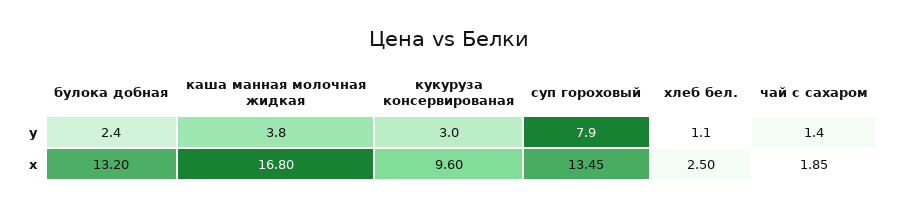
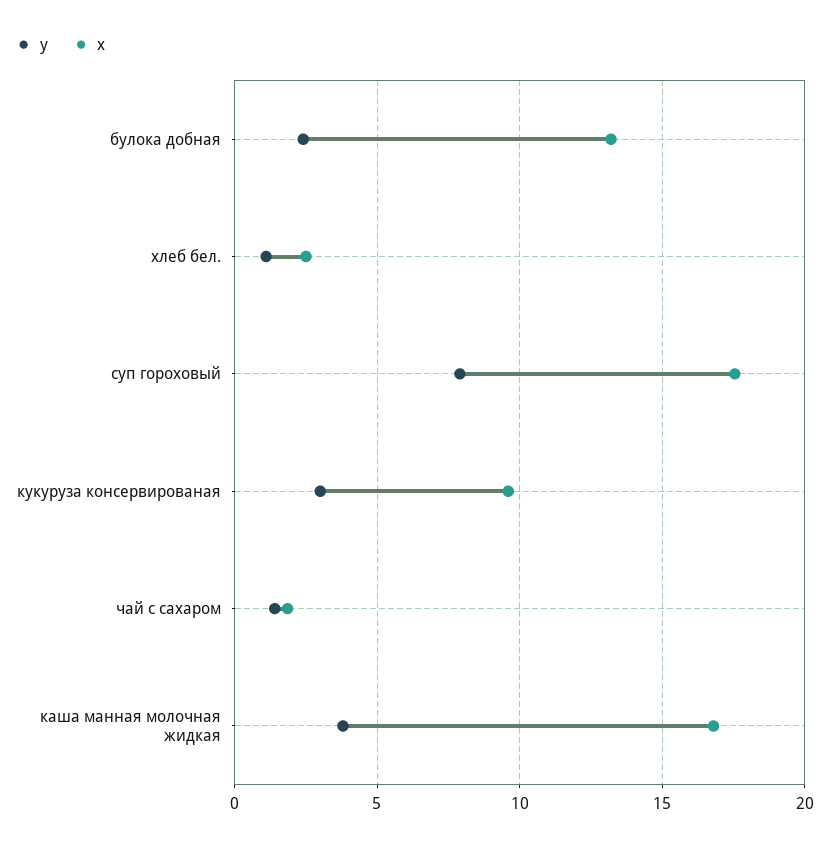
x, суп гороховый: 13.45 -> 17.5

